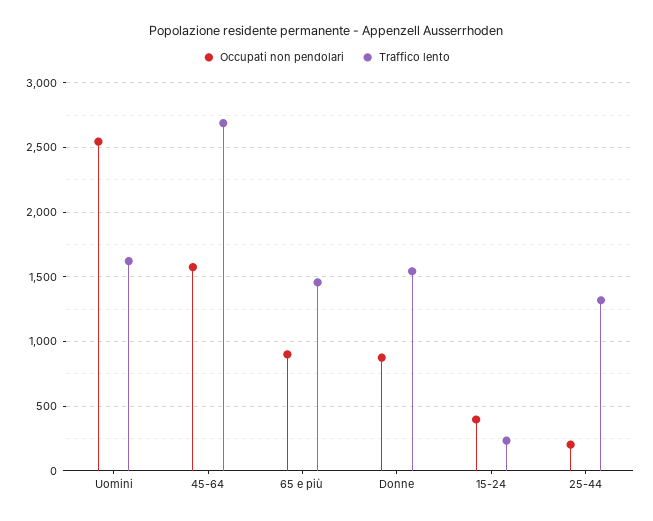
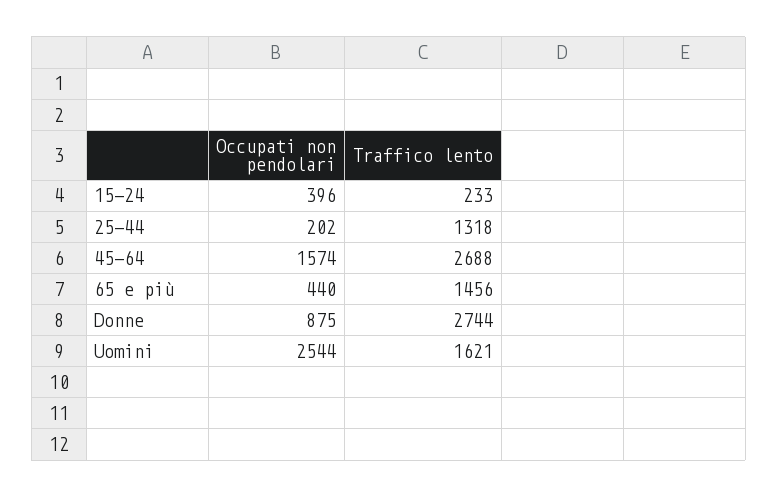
Occupati non pendolari, 65 e più: 900 -> 440
Traffico lento, Donne: 1550 -> 2744

